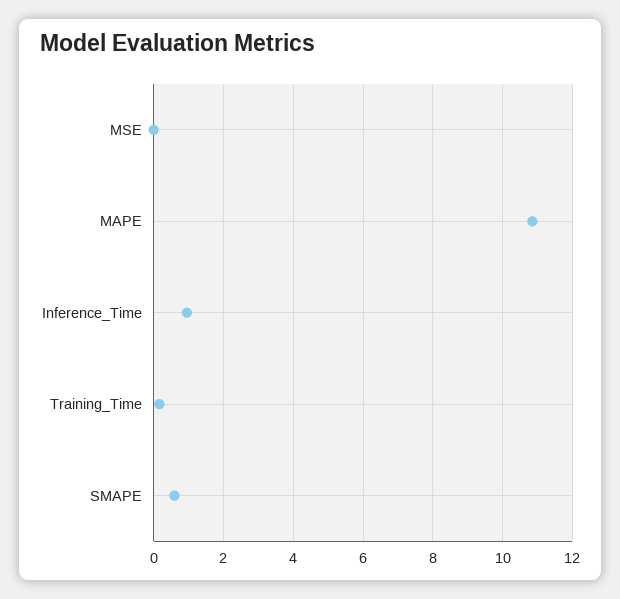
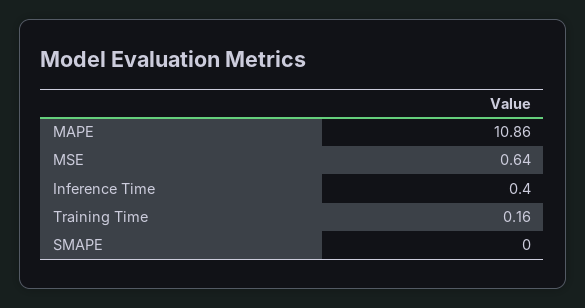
MSE: 0 -> 0.64
Inference_Time: 1 -> 0.4
SMAPE: 0.6 -> 0

